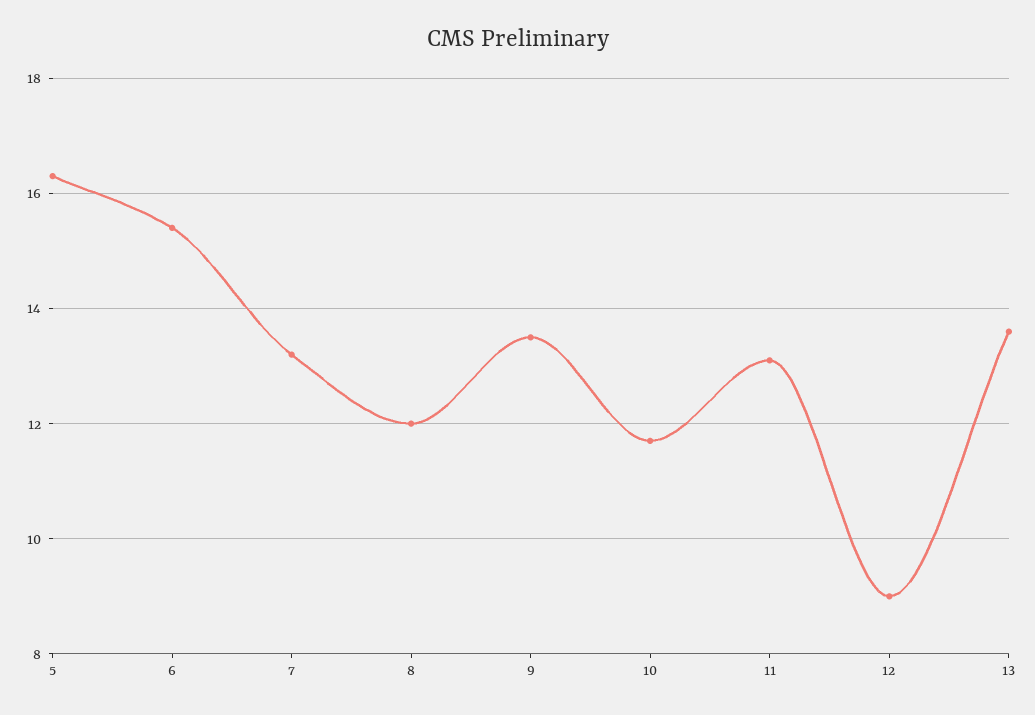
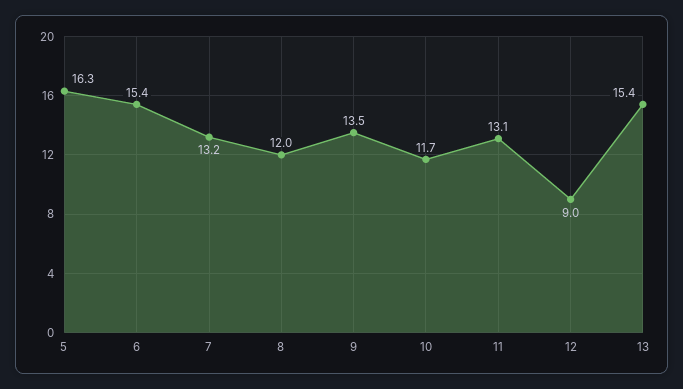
13: 13.5 -> 15.4

